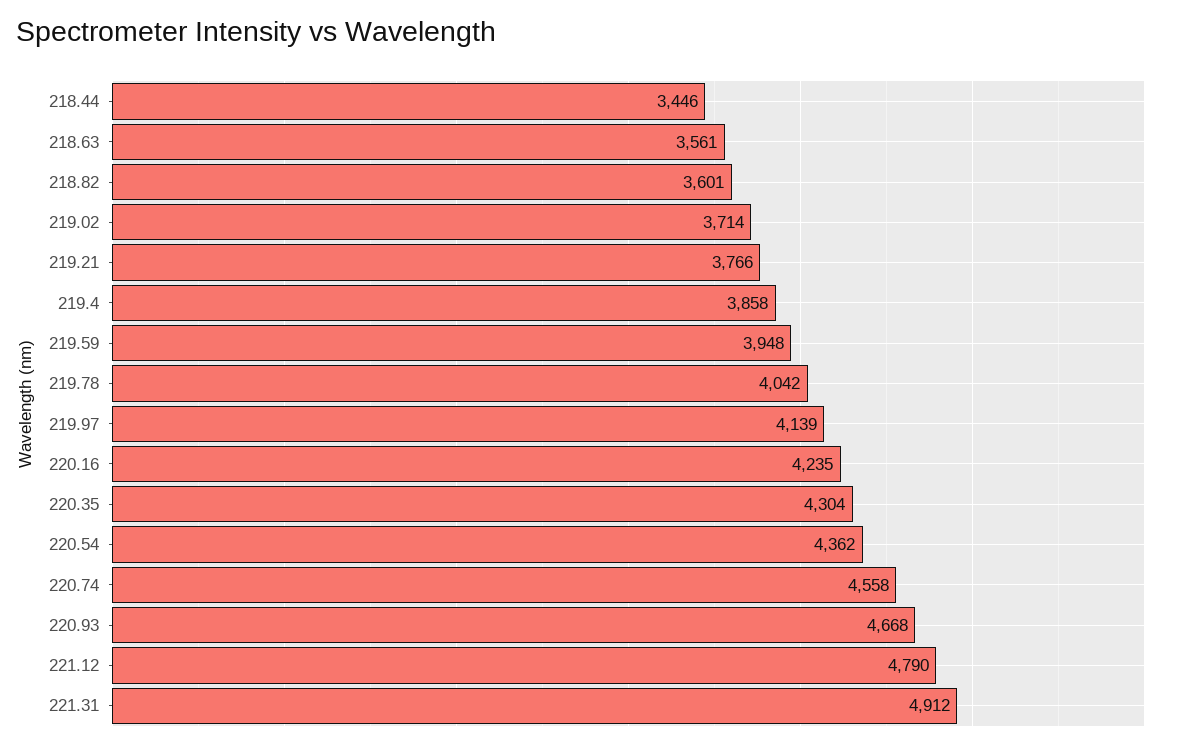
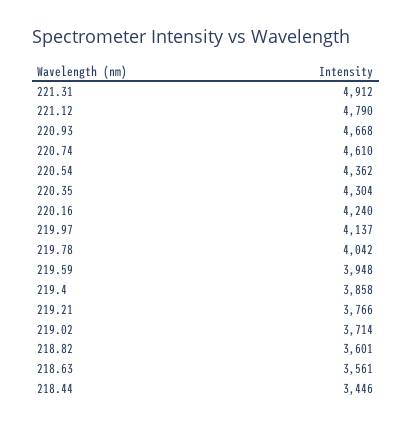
219.97: 4139 -> 4137
220.16: 4235 -> 4240
220.74: 4558 -> 4610

